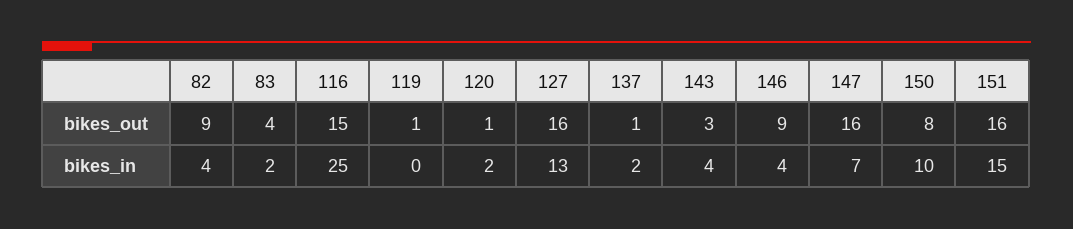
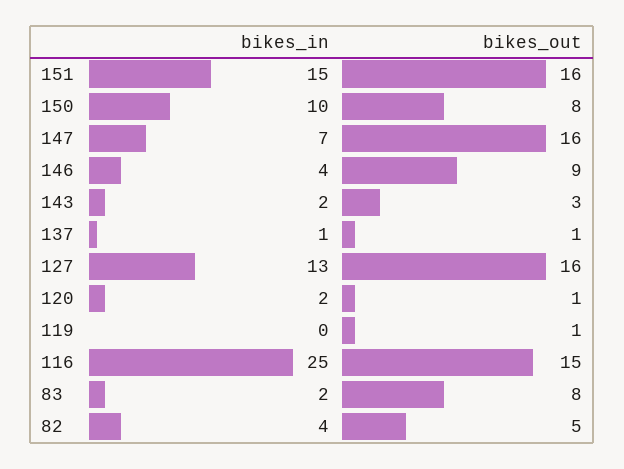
82, bikes_out: 9 -> 5
83, bikes_out: 4 -> 8
137, bikes_in: 2 -> 1
143, bikes_in: 4 -> 2

